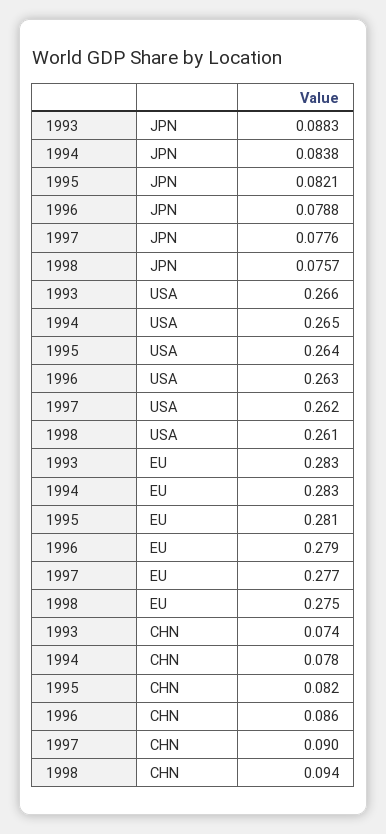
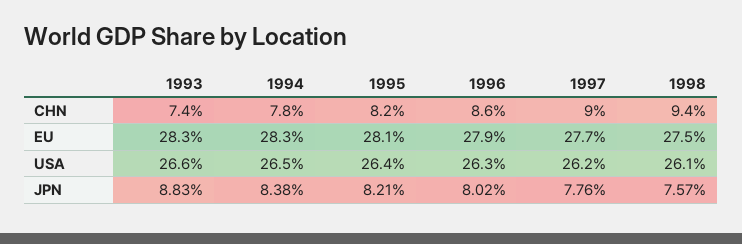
1996, JPN: 0.0788 -> 0.0802

